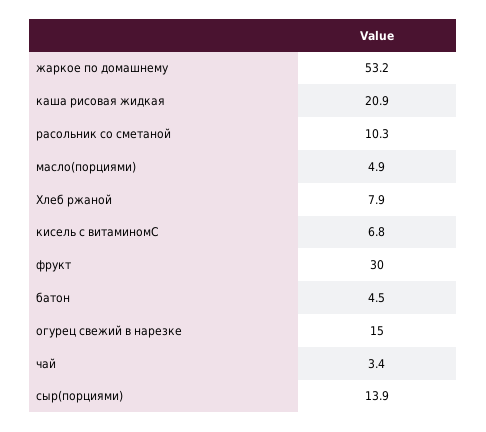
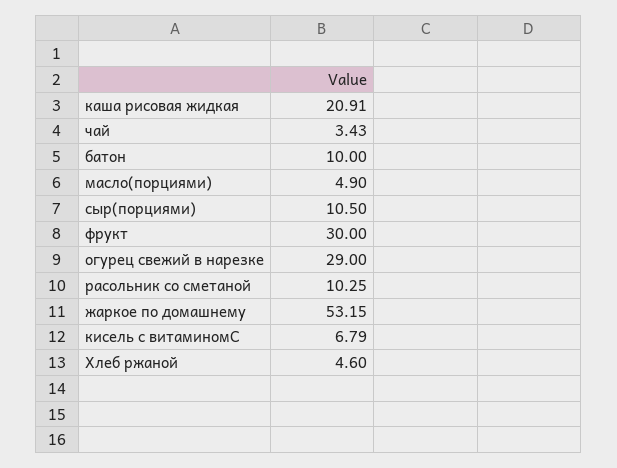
Хлеб ржаной: 7.9 -> 4.6
батон: 4.5 -> 10
огурец свежий в нарезке: 15 -> 29
сыр(порциями): 13.9 -> 10.5

